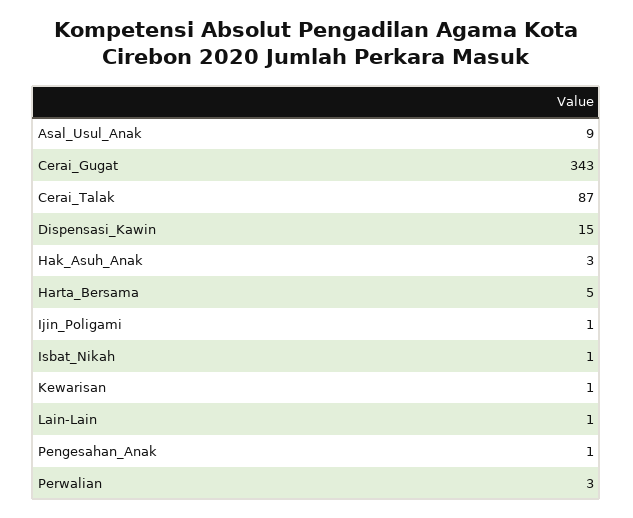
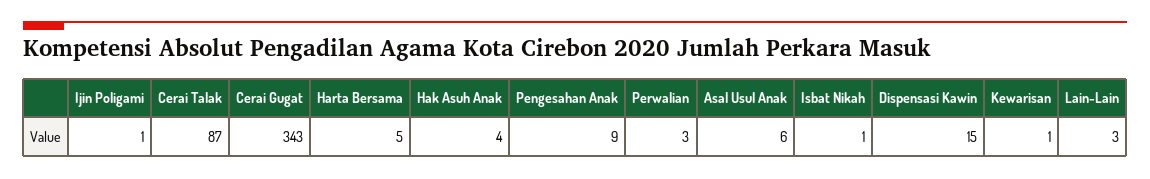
Asal_Usul_Anak: 9 -> 6
Hak_Asuh_Anak: 3 -> 4
Lain-Lain: 1 -> 3
Pengesahan_Anak: 1 -> 9

